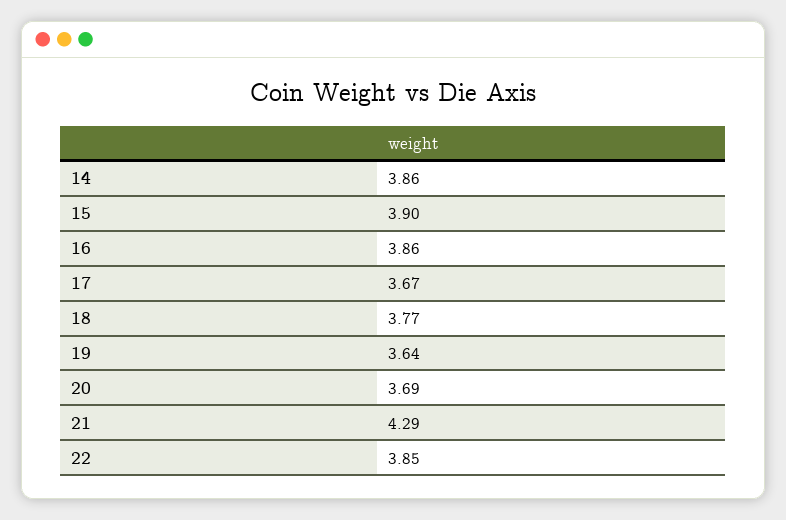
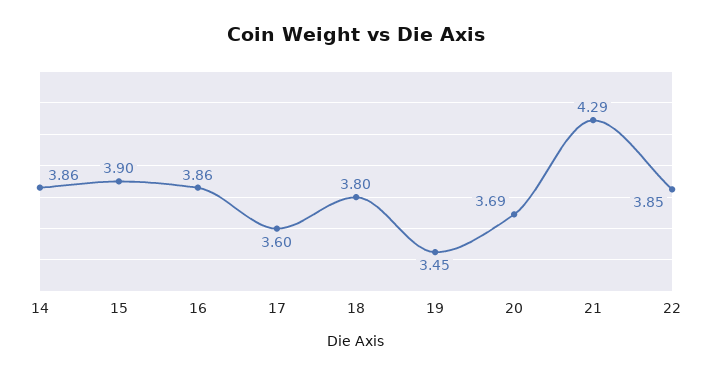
17: 3.67 -> 3.6
18: 3.77 -> 3.8
19: 3.64 -> 3.45

